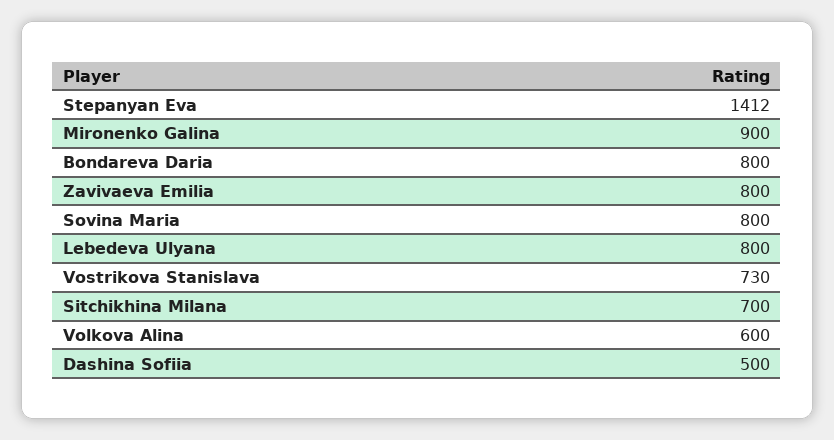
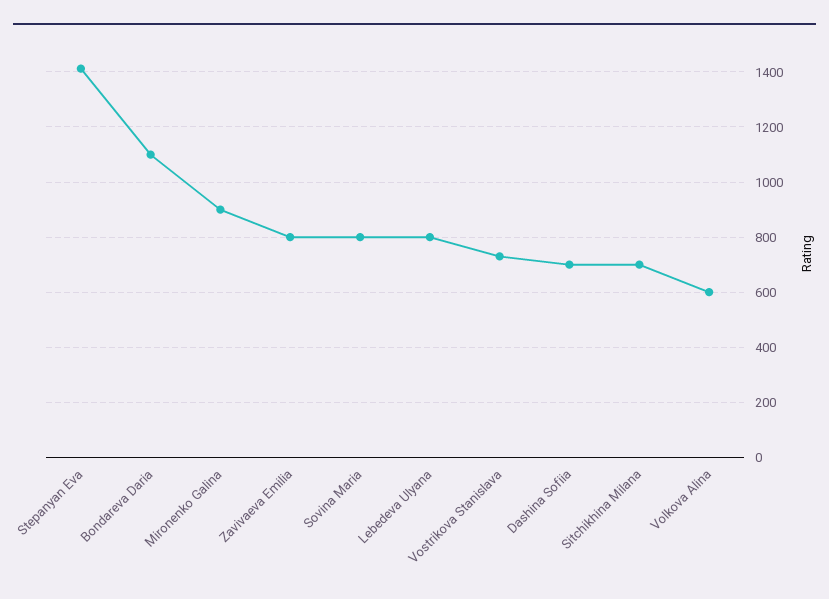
Bondareva Daria: 800 -> 1100
Dashina Sofiia: 500 -> 700

